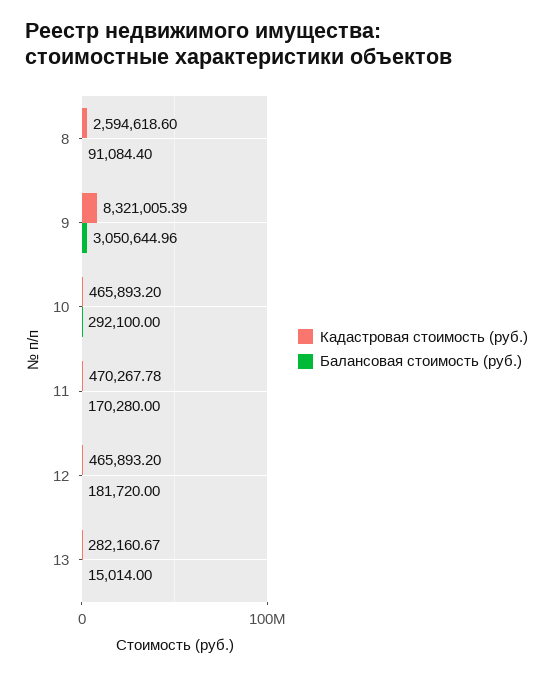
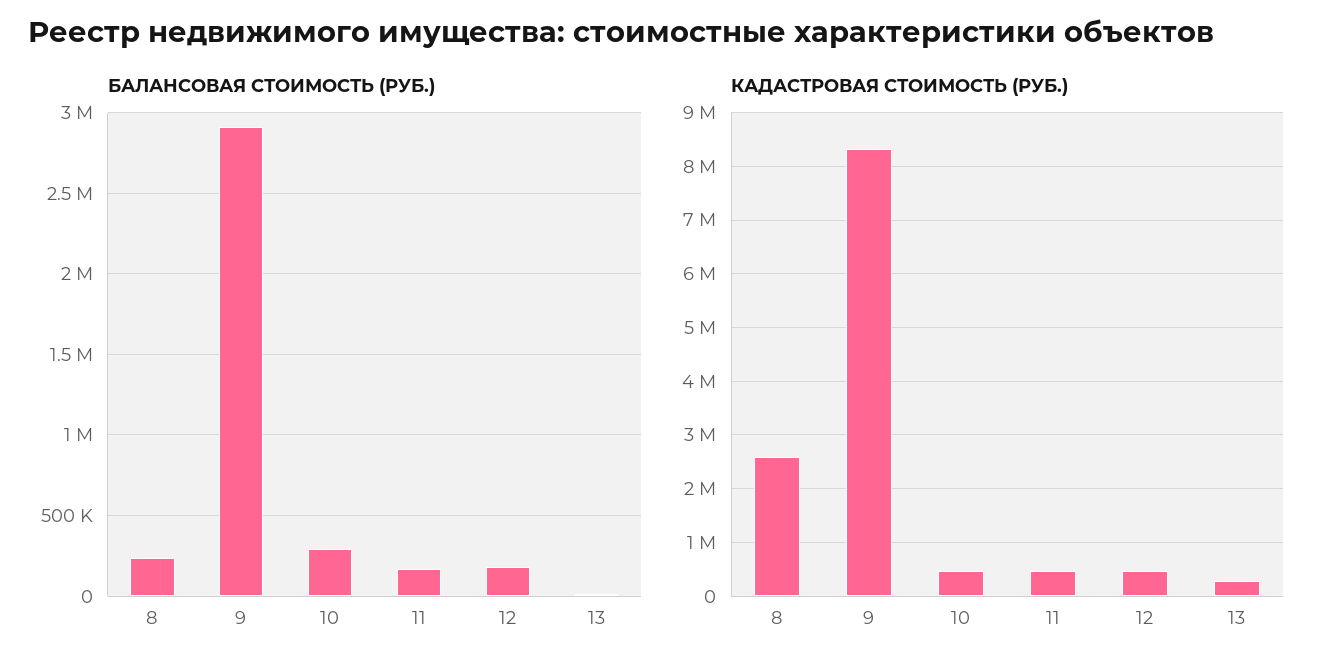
Балансовая стоимость (руб.), 8: 91084.4 -> 250000
Балансовая стоимость (руб.), 9: 3050644.96 -> 2900000

